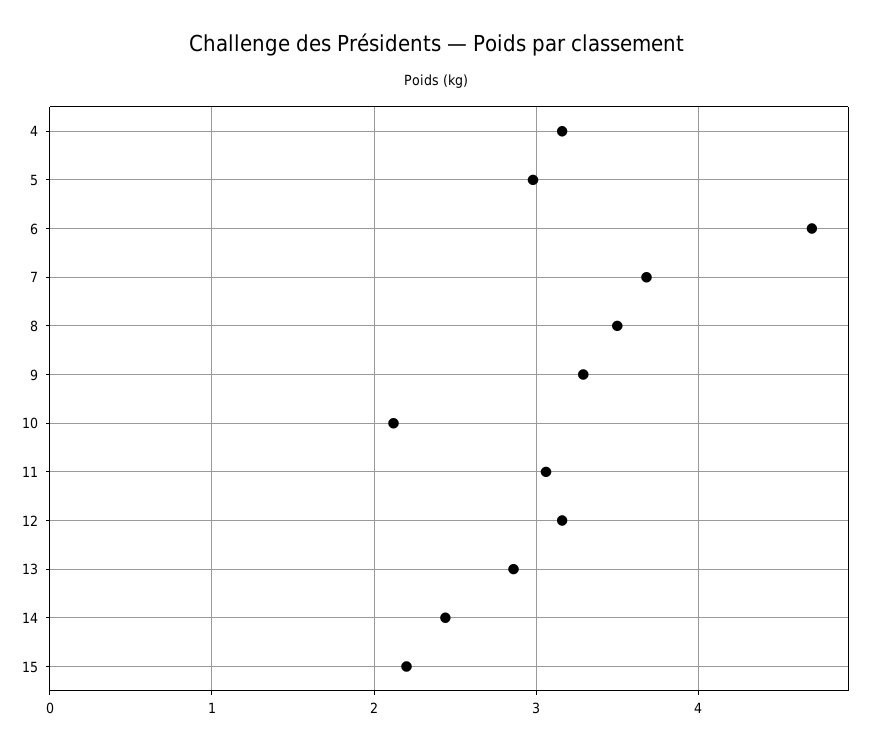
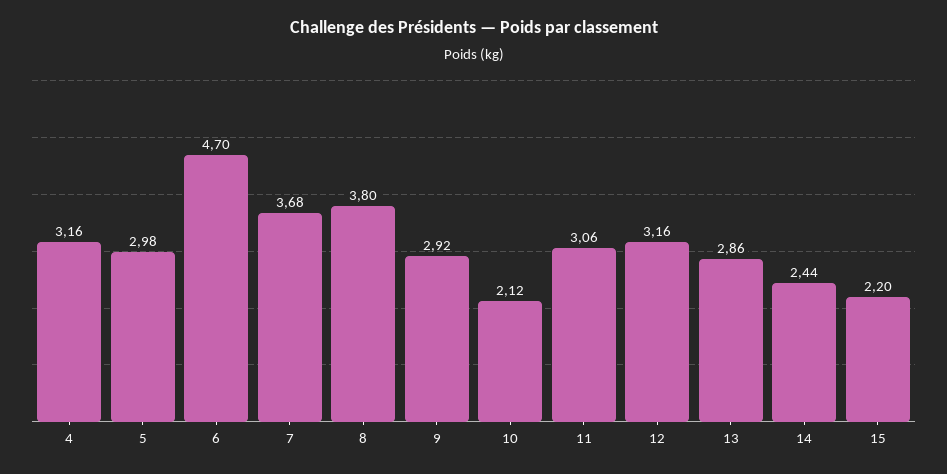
8: 3.5 -> 3.8
9: 3.3 -> 2.92

